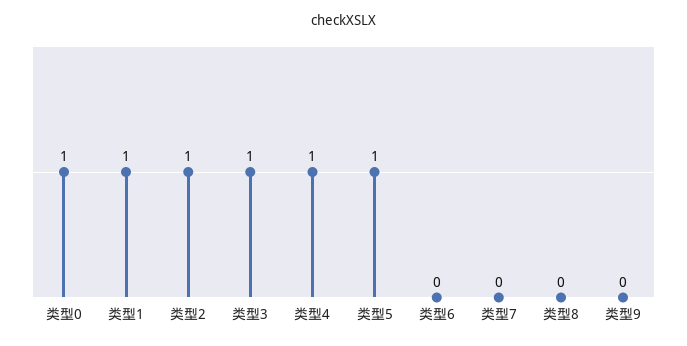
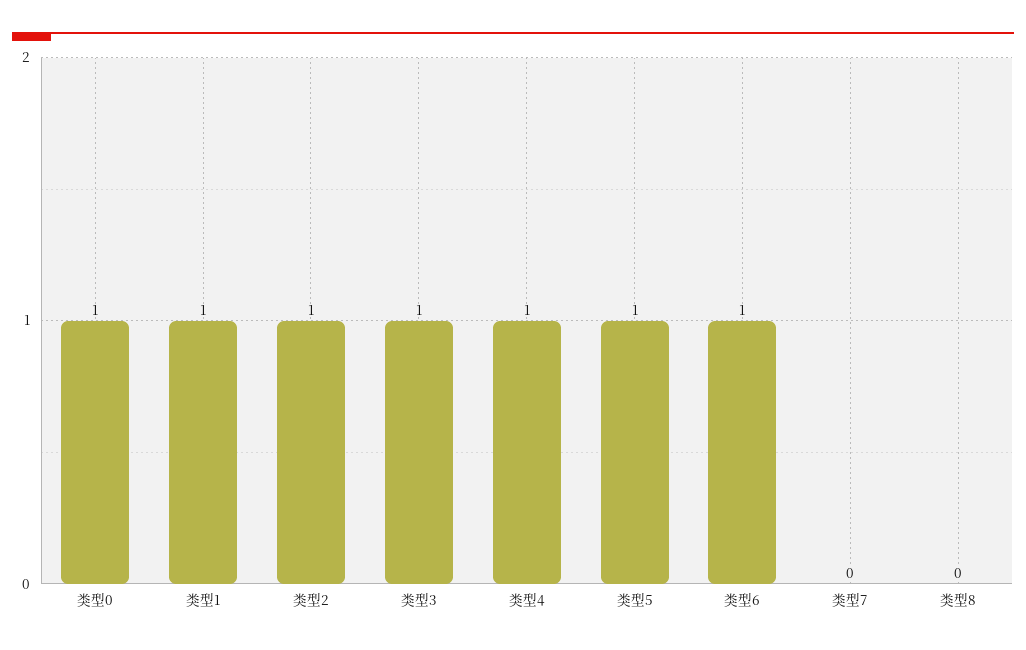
类型6: 0 -> 1
类型9: 0 -> none

